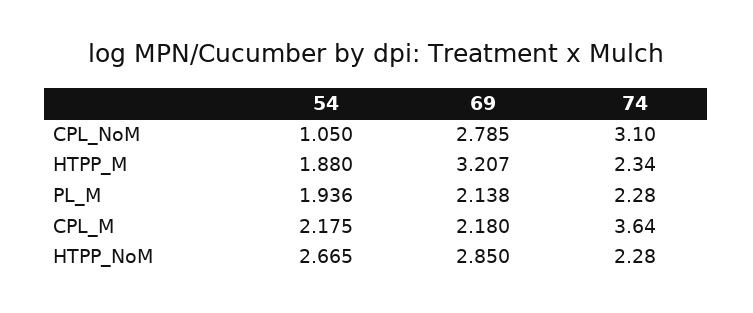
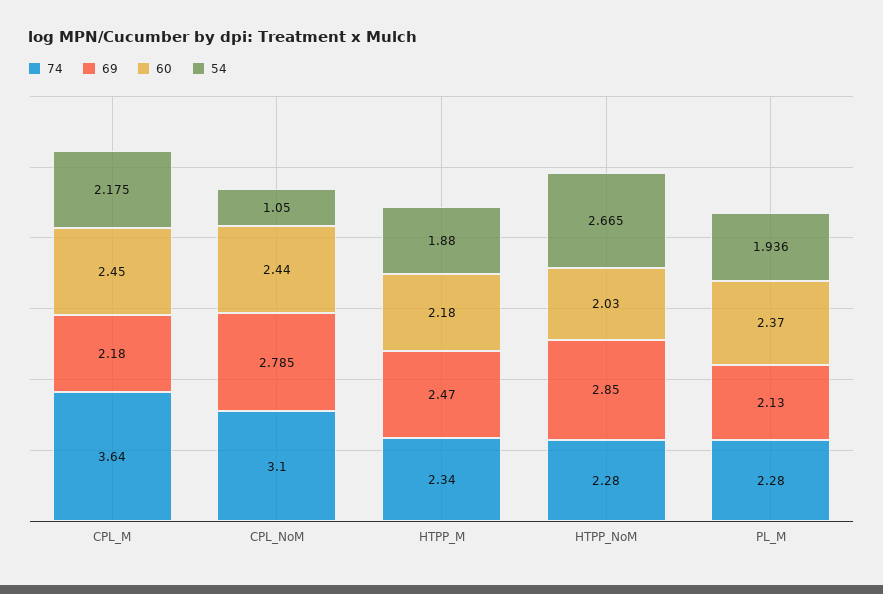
69, HTPP_M: 3.207 -> 2.47
69, PL_M: 2.138 -> 2.13
60, CPL_M: none -> 2.45
60, CPL_NoM: none -> 2.44
60, HTPP_M: none -> 2.18
60, HTPP_NoM: none -> 2.03
60, PL_M: none -> 2.37

